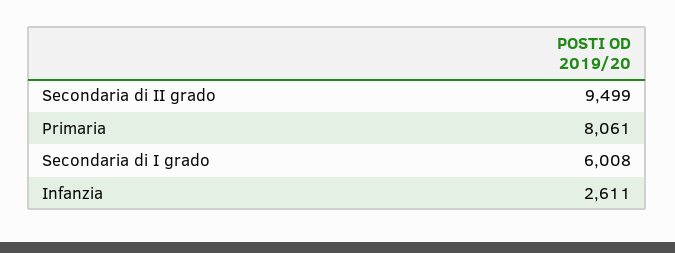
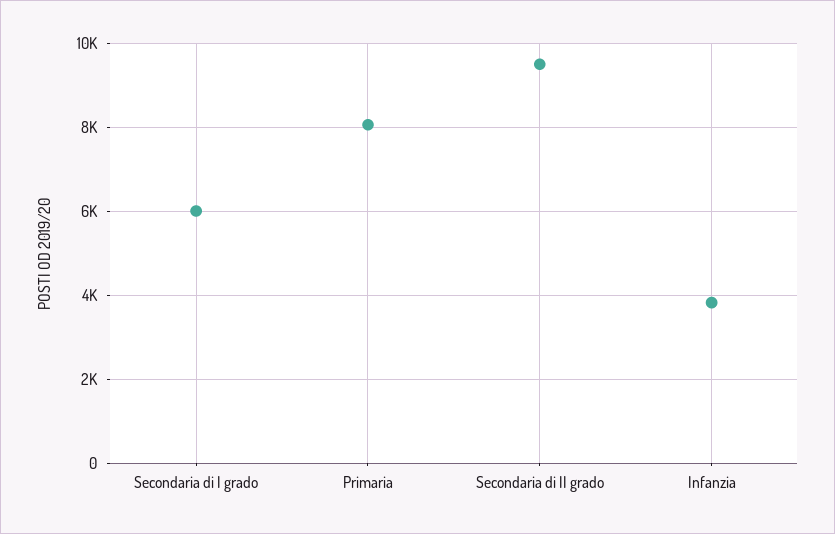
Infanzia: 2611 -> 3800

